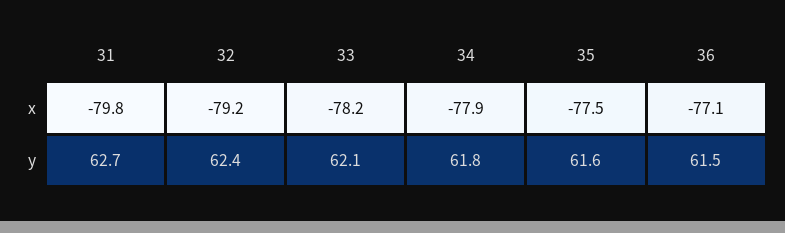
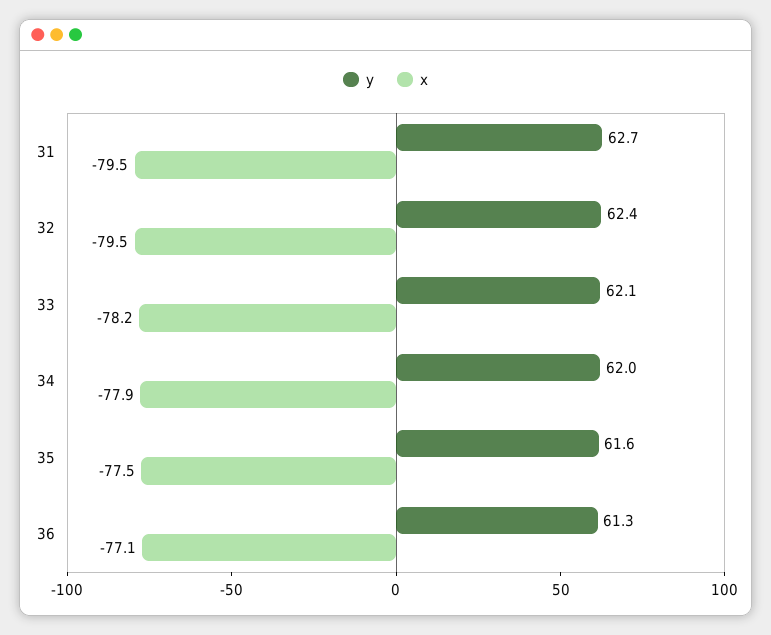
x, 31: -79.8 -> -79.5
x, 32: -79.2 -> -79.5
y, 34: 61.8 -> 62
y, 36: 61.5 -> 61.3

